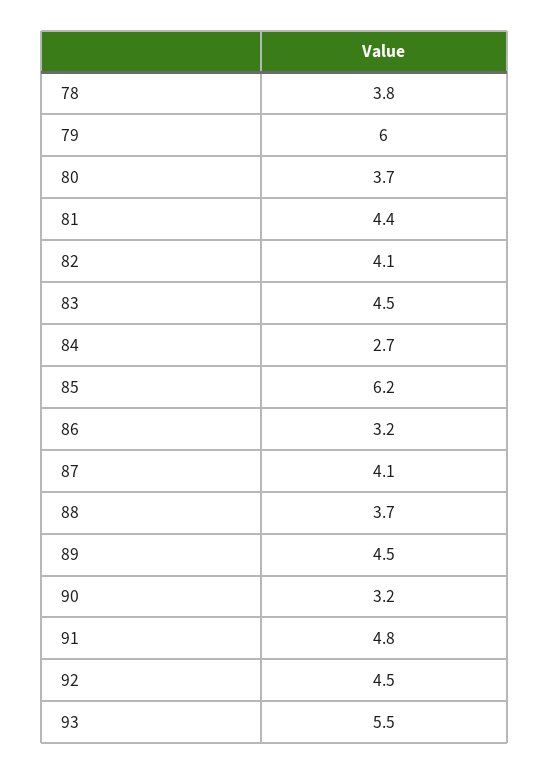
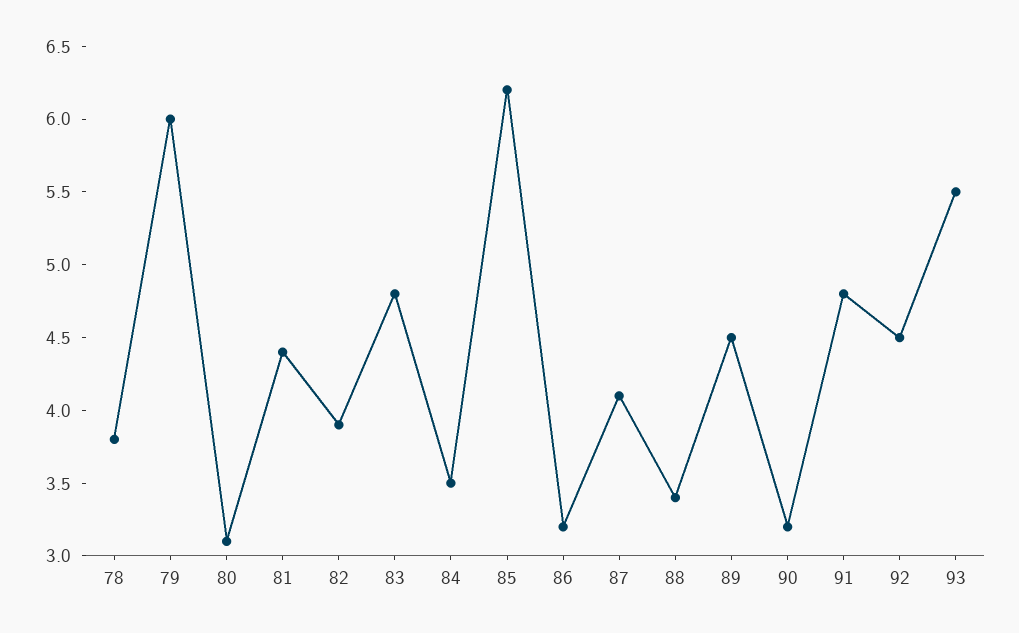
80: 3.7 -> 3.1
82: 4.1 -> 3.9
83: 4.5 -> 4.8
84: 2.7 -> 3.5
88: 3.7 -> 3.4

